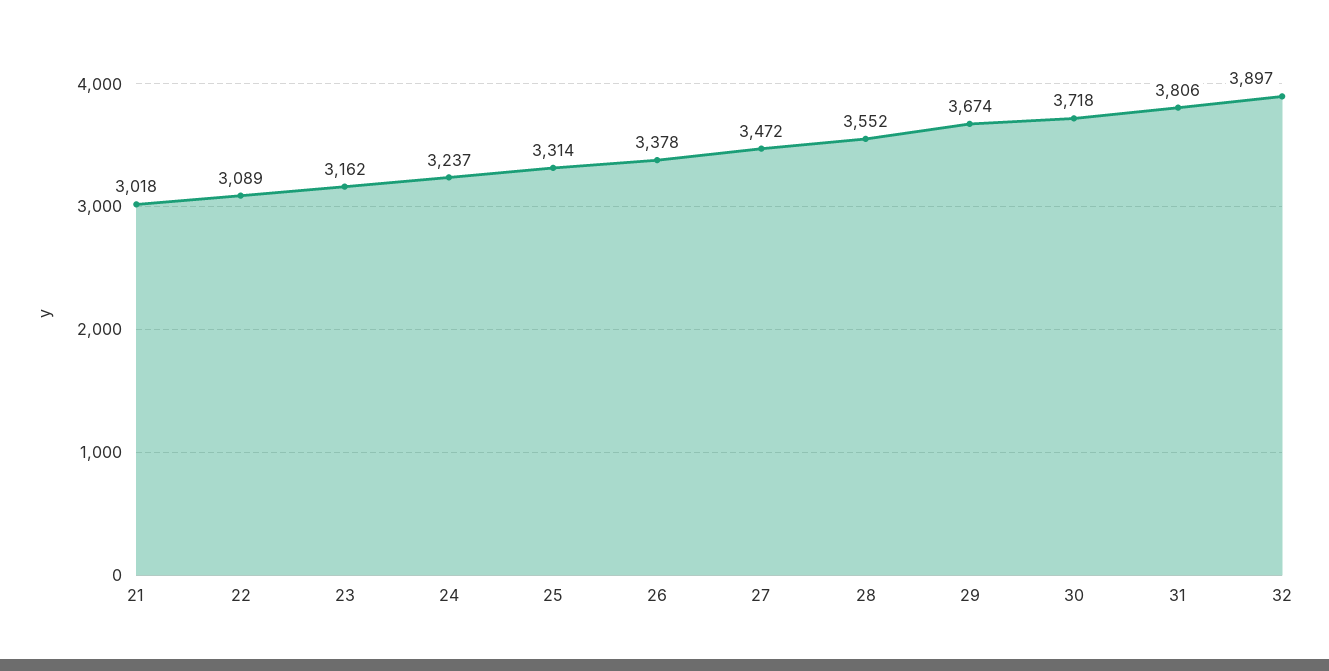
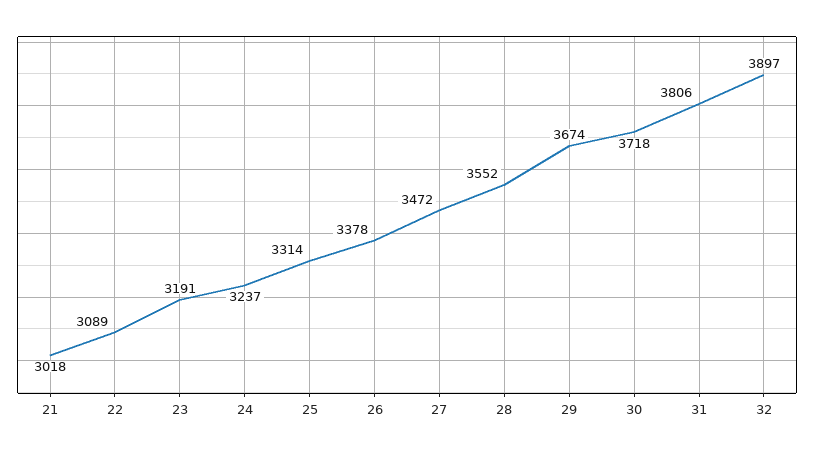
23: 3162 -> 3191

